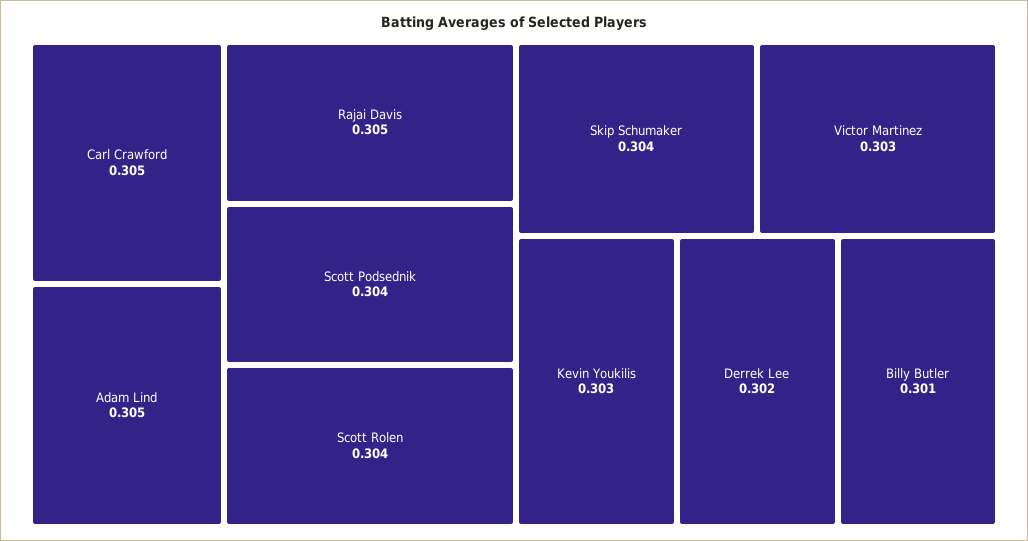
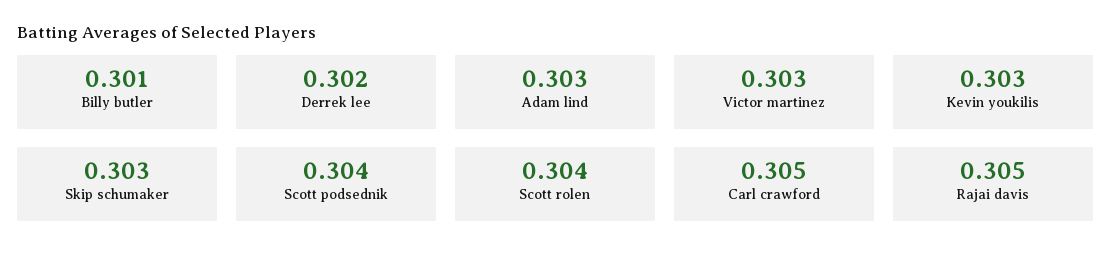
Adam Lind: 0.305 -> 0.303
Skip Schumaker: 0.304 -> 0.303

